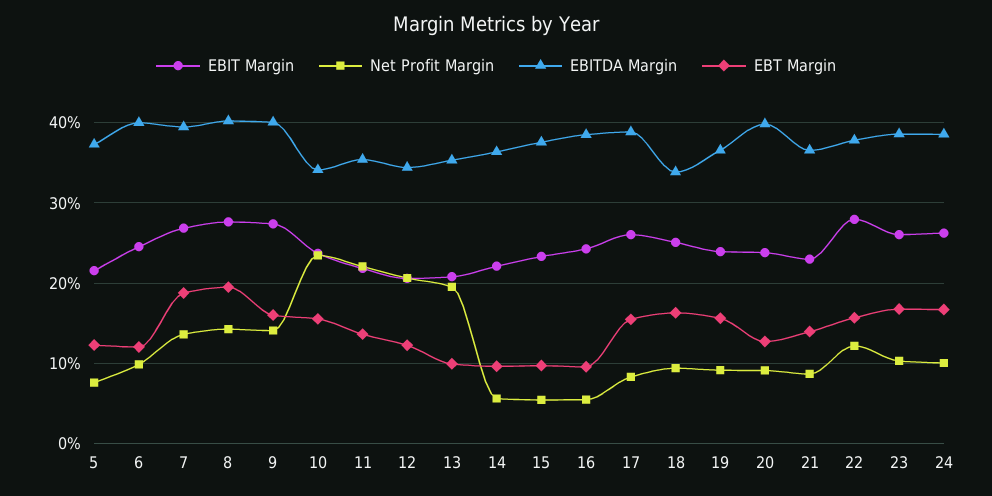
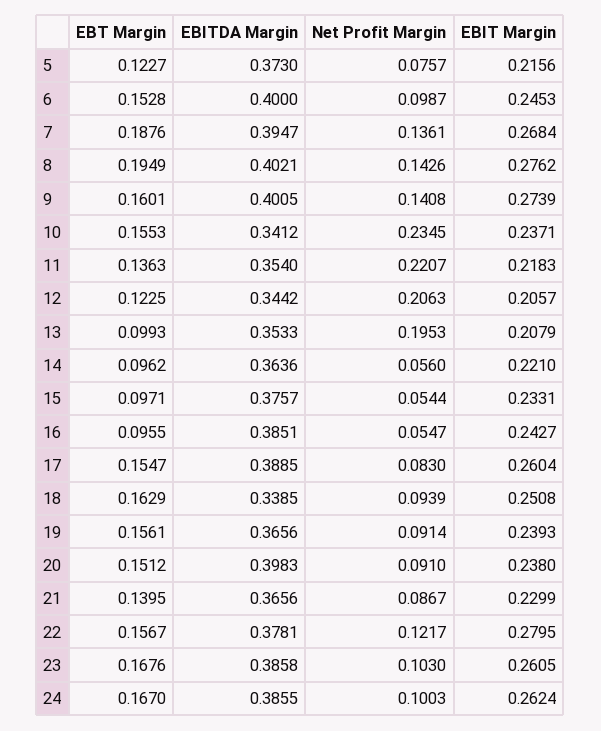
EBT Margin, 6: 0.12 -> 0.1528
EBT Margin, 20: 0.13 -> 0.1512

